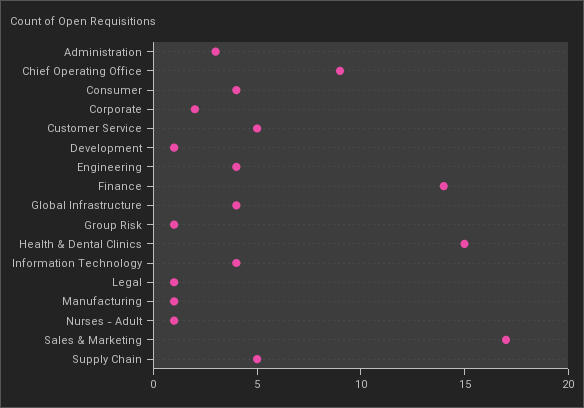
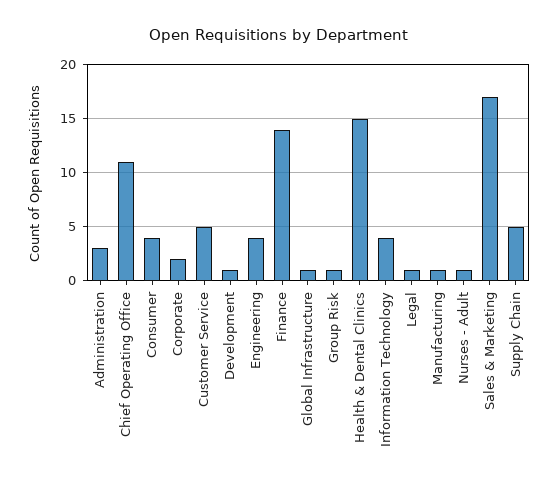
Chief Operating Office: 9 -> 11
Global Infrastructure: 4 -> 1

